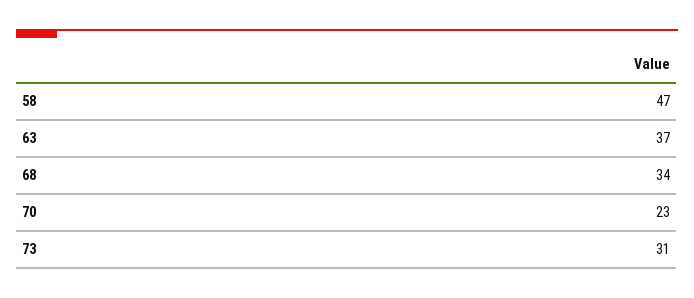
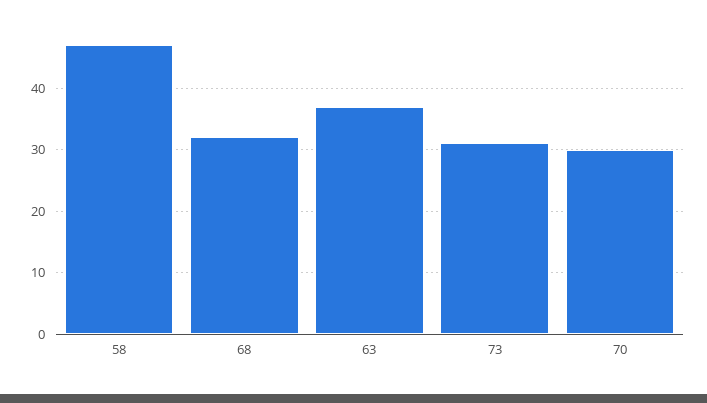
68: 34 -> 32
70: 23 -> 30

